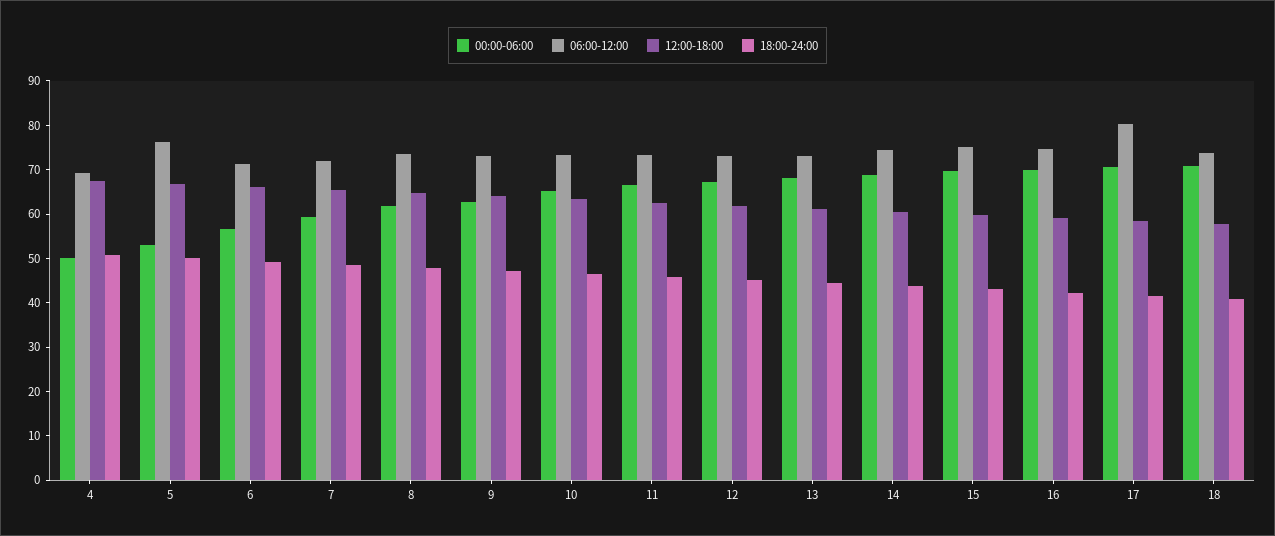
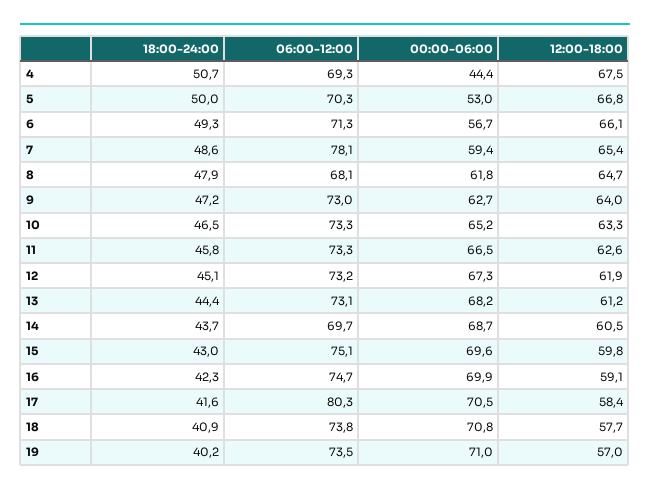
00:00-06:00, 4: 50 -> 44.4
06:00-12:00, 5: 76 -> 70.3
06:00-12:00, 7: 72 -> 78.1
06:00-12:00, 8: 74 -> 68.1
06:00-12:00, 14: 74 -> 69.7
18:00-24:00, 19: none -> 40.2
06:00-12:00, 19: none -> 73.5
00:00-06:00, 19: none -> 71
12:00-18:00, 19: none -> 57

